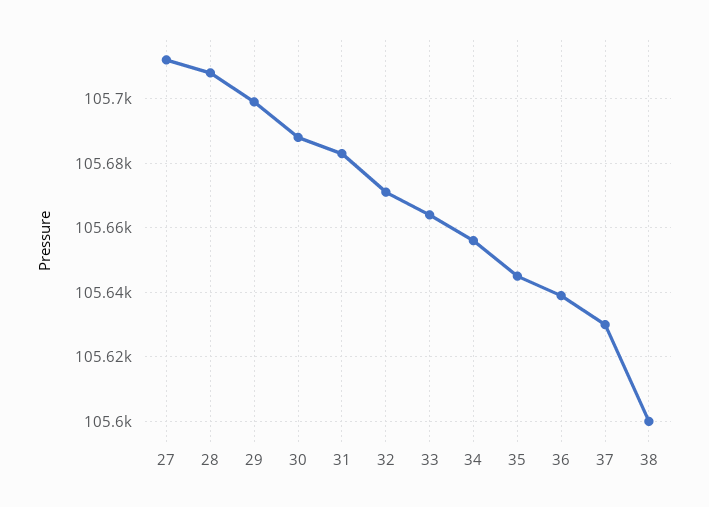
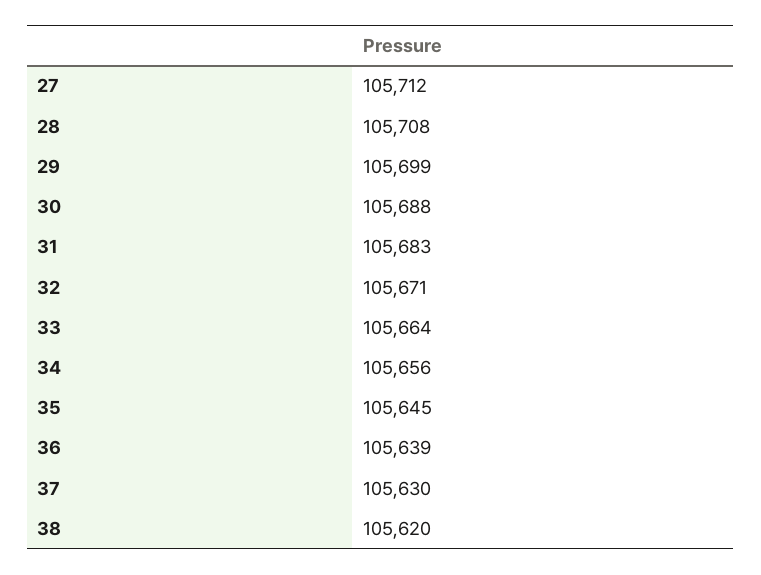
38: 105600 -> 105620

